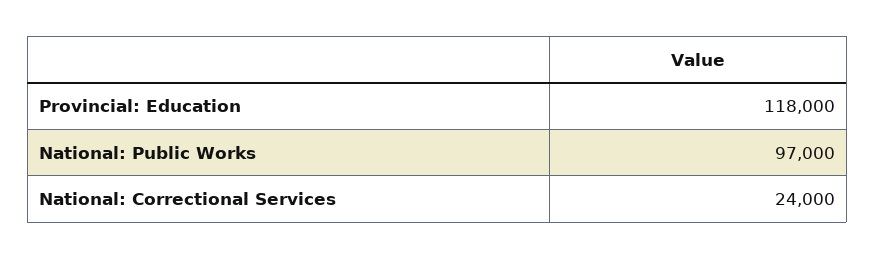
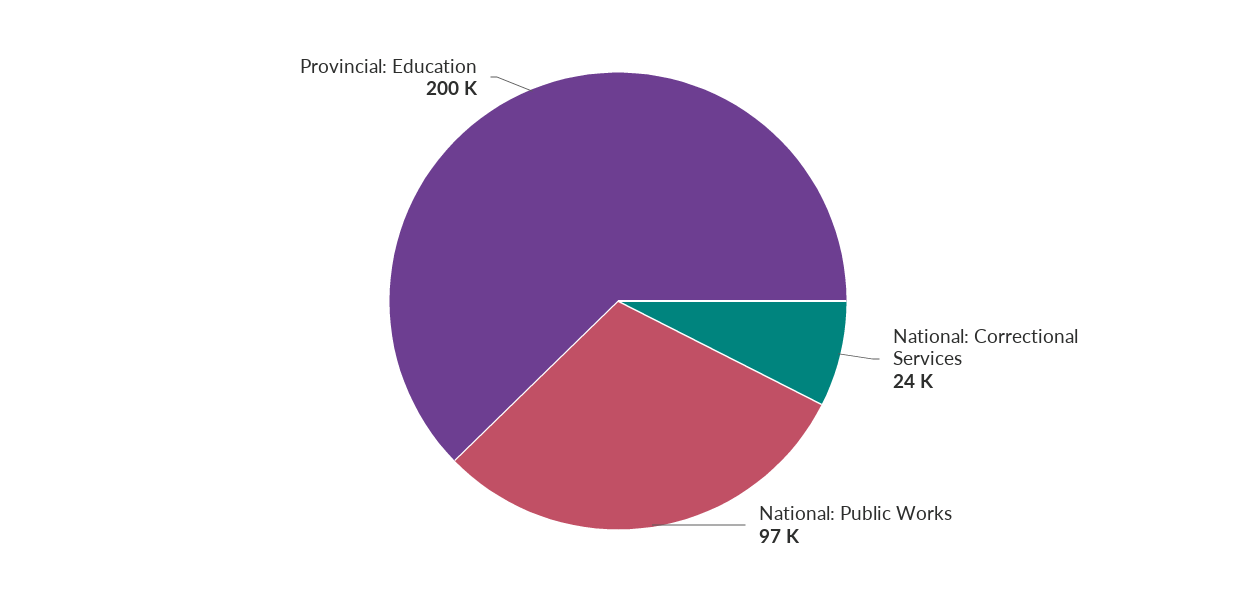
Provincial: Education: 118000 -> 200000

